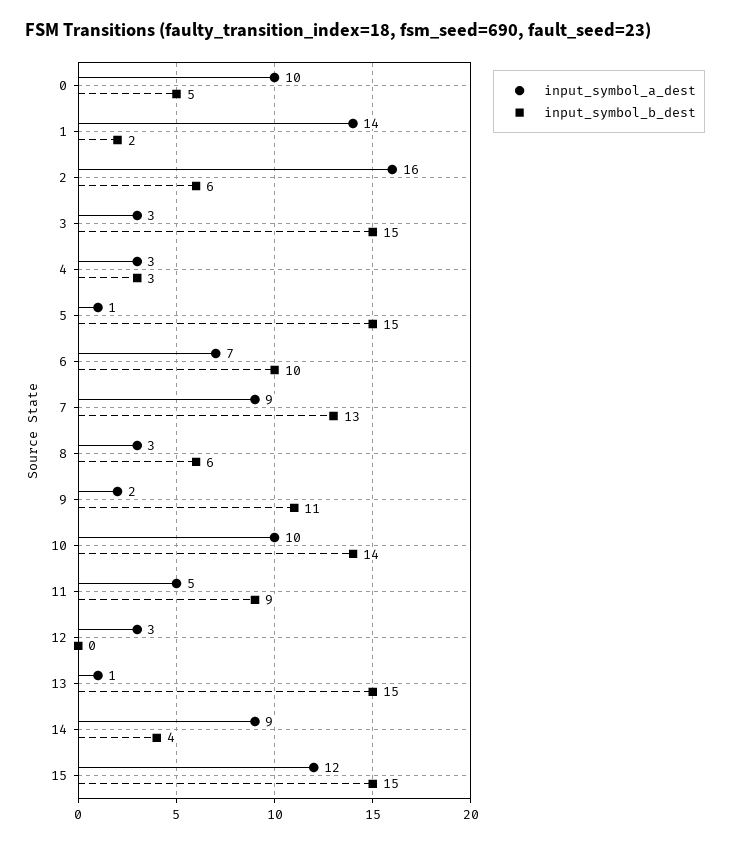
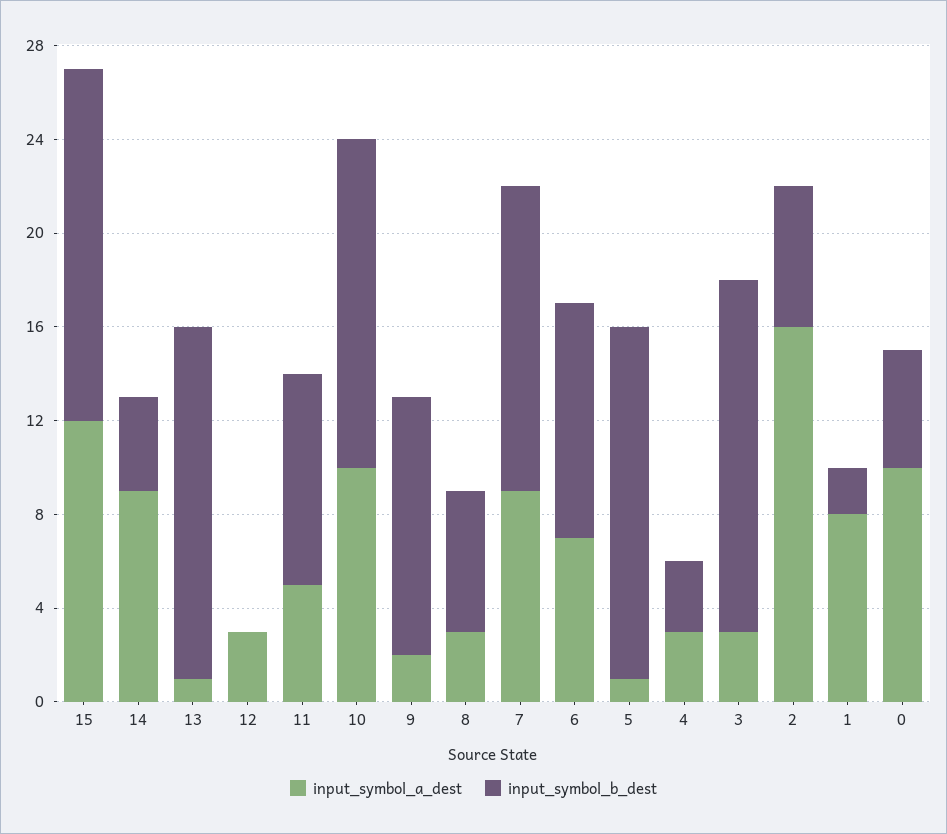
input_symbol_a_dest, 1: 14 -> 8

